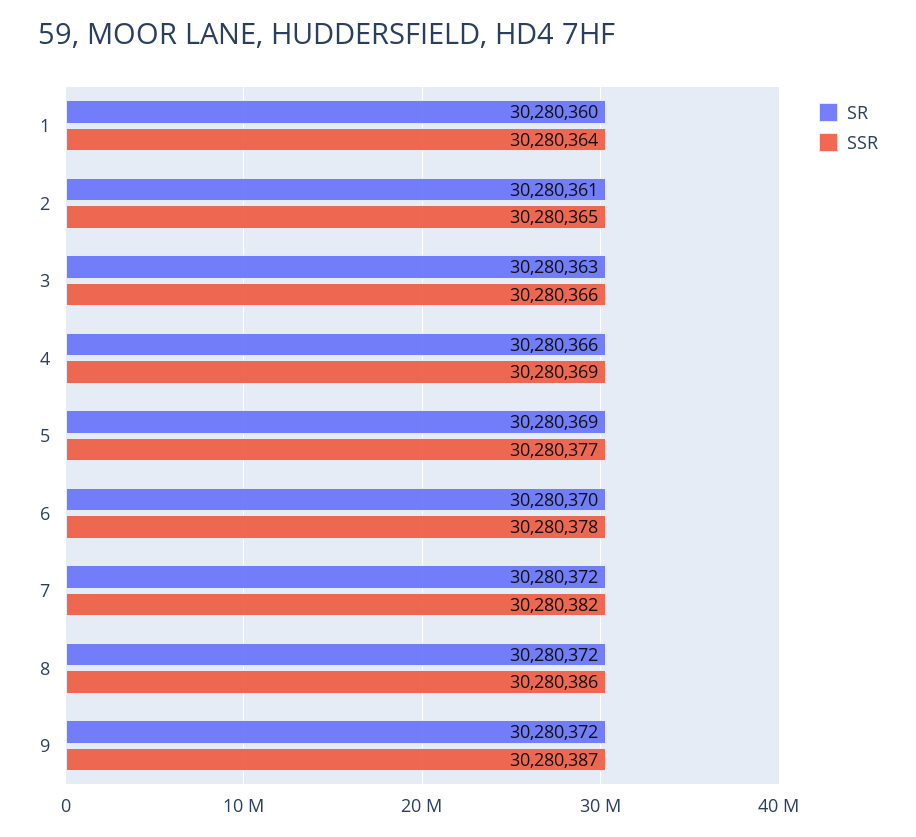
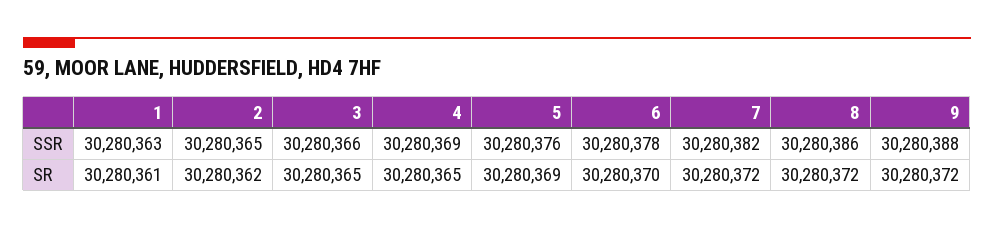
SR, 1: 30280360 -> 30280361
SSR, 1: 30280364 -> 30280363
SR, 2: 30280361 -> 30280362
SR, 3: 30280363 -> 30280365
SR, 4: 30280366 -> 30280365
SSR, 5: 30280377 -> 30280376
SSR, 9: 30280387 -> 30280388

